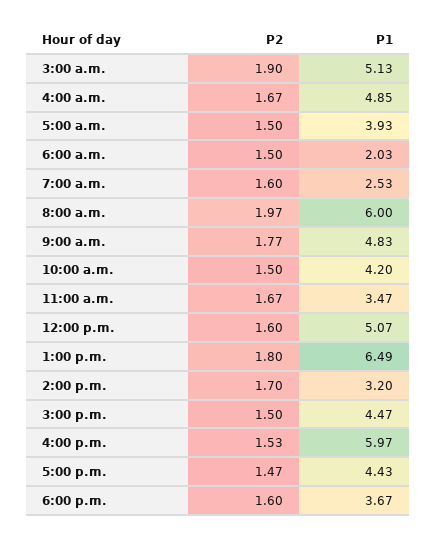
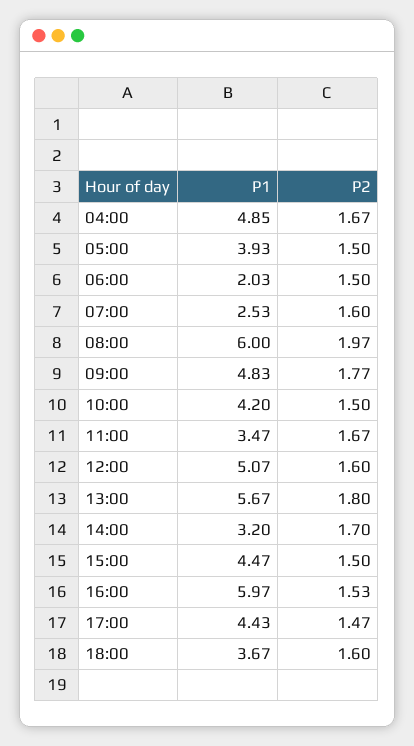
P2, 3:00 a.m.: 1.9 -> none
P1, 3:00 a.m.: 5.13 -> none
P1, 1:00 p.m.: 6.49 -> 5.67

